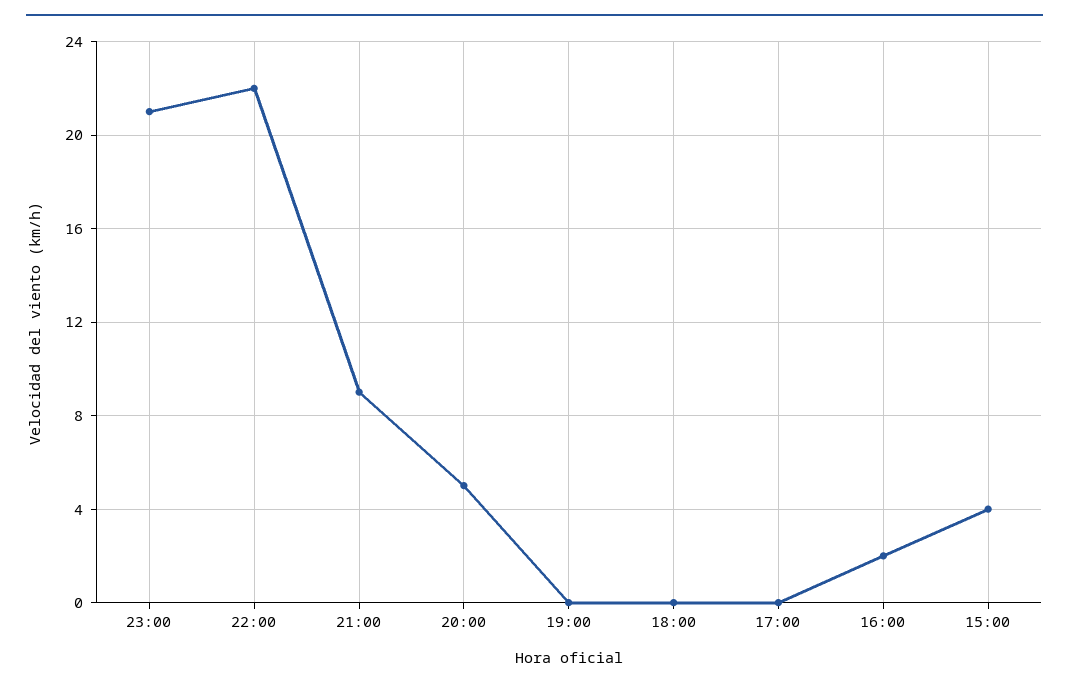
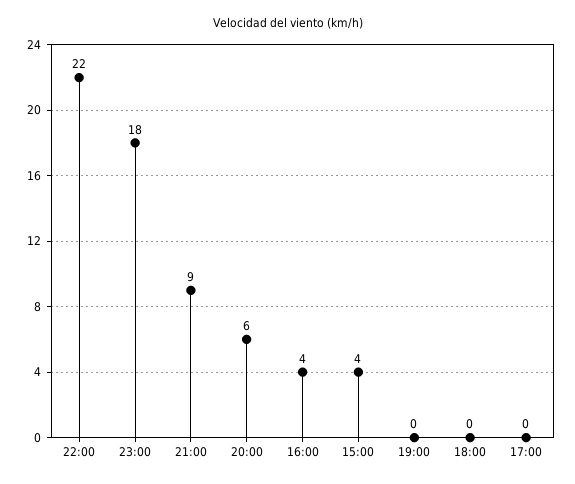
23:00: 21 -> 18
20:00: 5 -> 6
16:00: 2 -> 4

